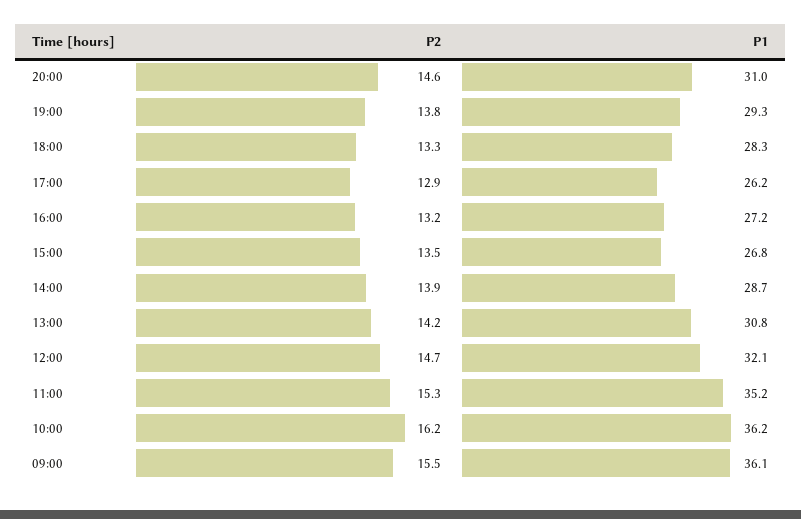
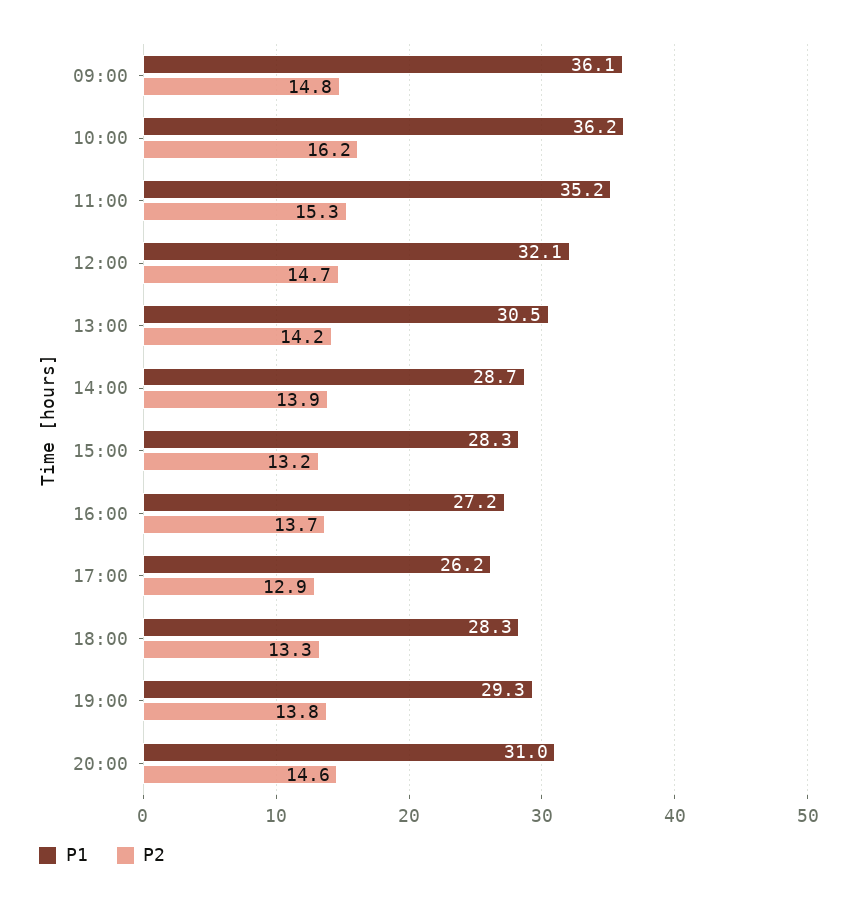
P2, 16:00: 13.2 -> 13.7
P2, 15:00: 13.5 -> 13.2
P1, 15:00: 26.8 -> 28.3
P1, 13:00: 30.8 -> 30.5
P2, 09:00: 15.5 -> 14.8

